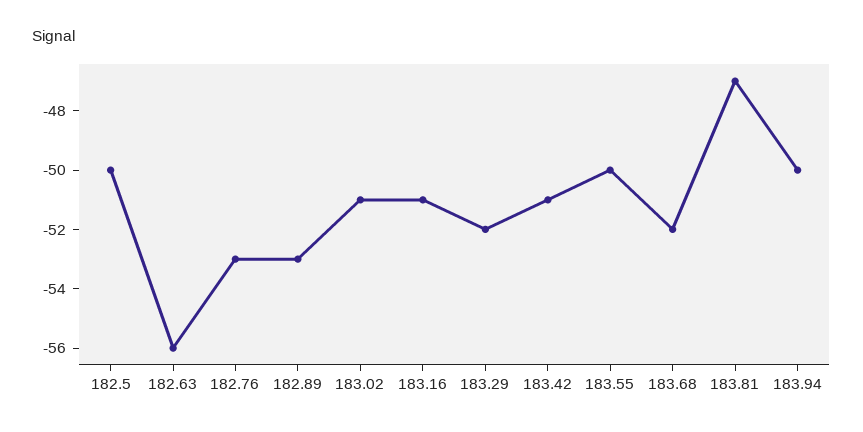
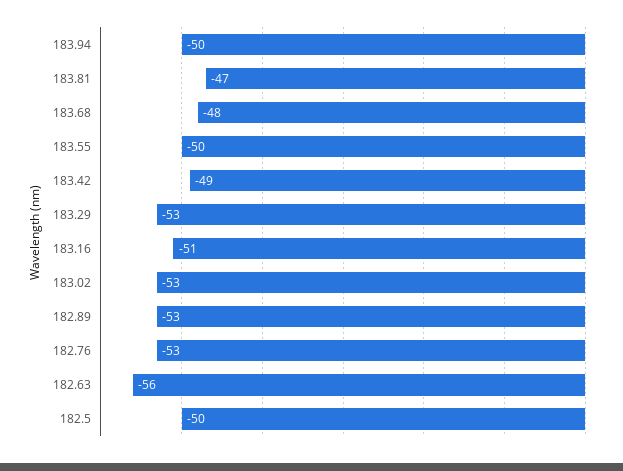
183.02: -51 -> -53
183.29: -52 -> -53
183.42: -51 -> -49
183.68: -52 -> -48

